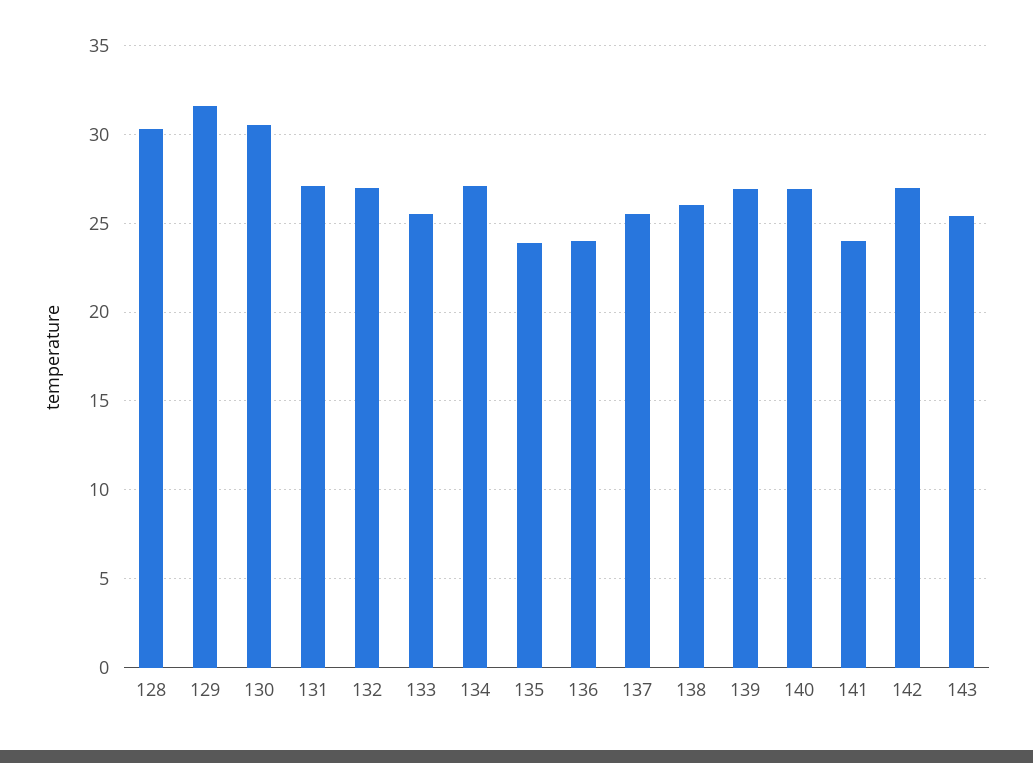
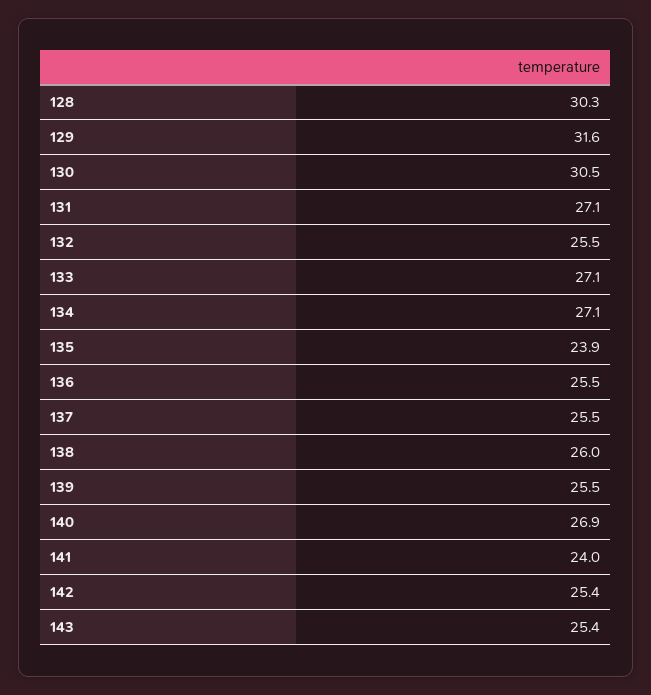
132: 27 -> 25.5
133: 25.5 -> 27.1
136: 24 -> 25.5
139: 27 -> 25.5
142: 27 -> 25.4

